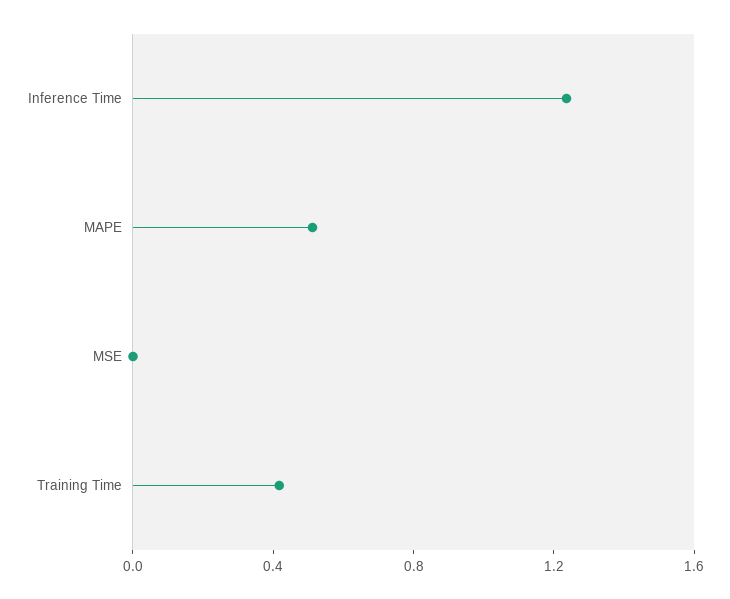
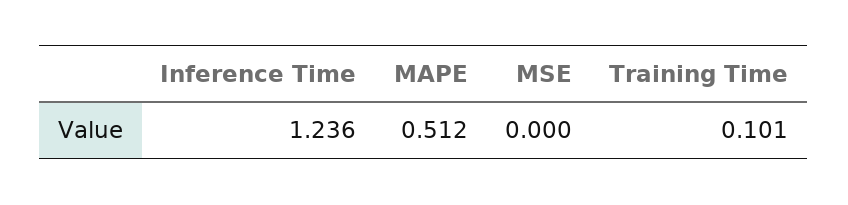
Training Time: 0.4 -> 0.101

